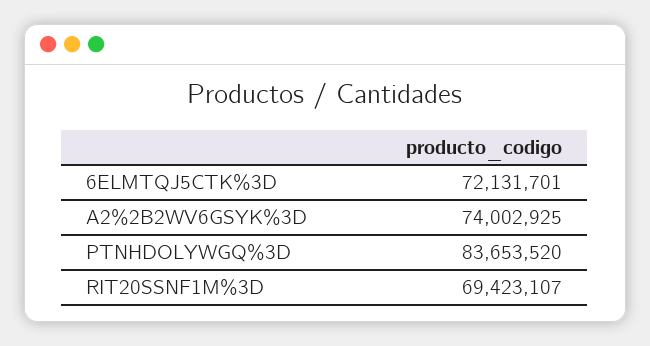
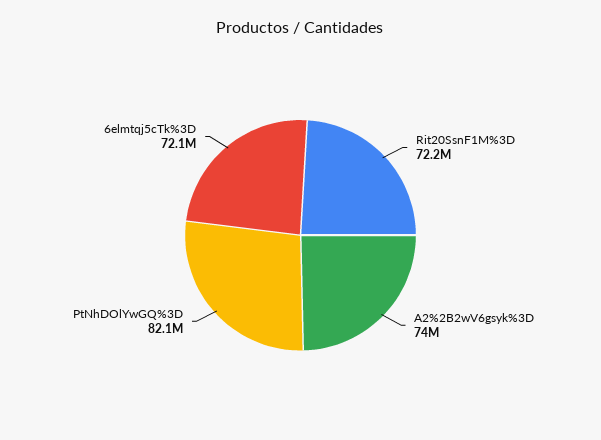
PTNHDOLYWGQ%3D: 83653520 -> 82100000
RIT20SSNF1M%3D: 69423107 -> 72200000

